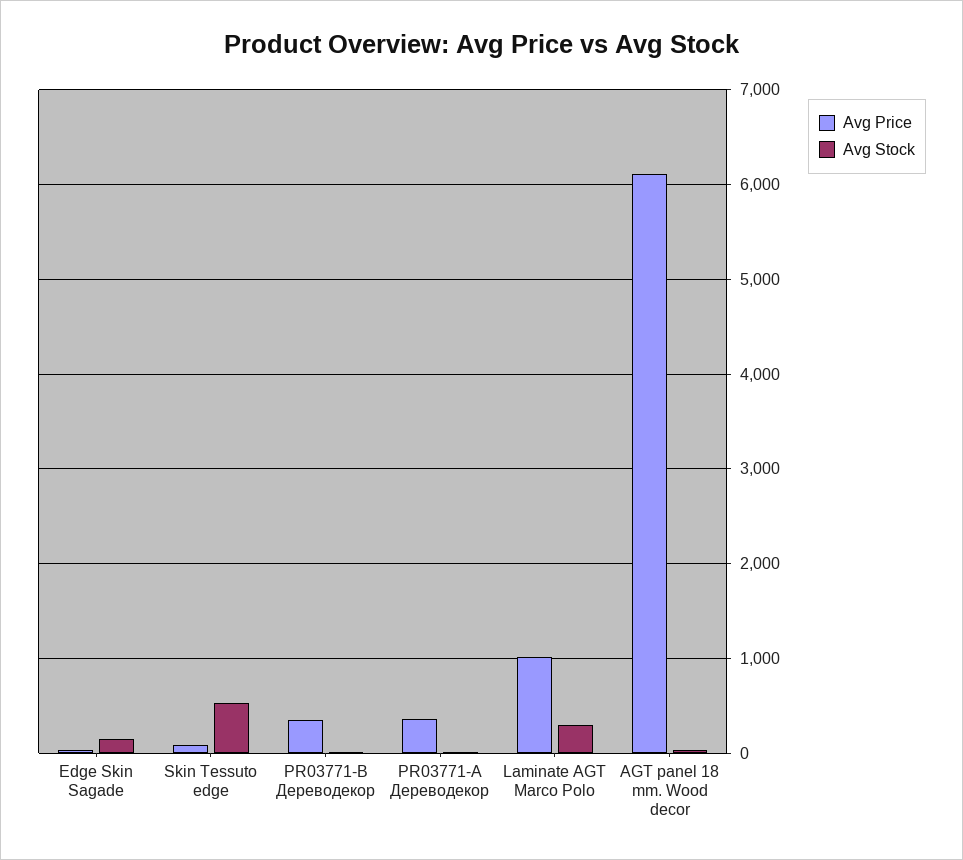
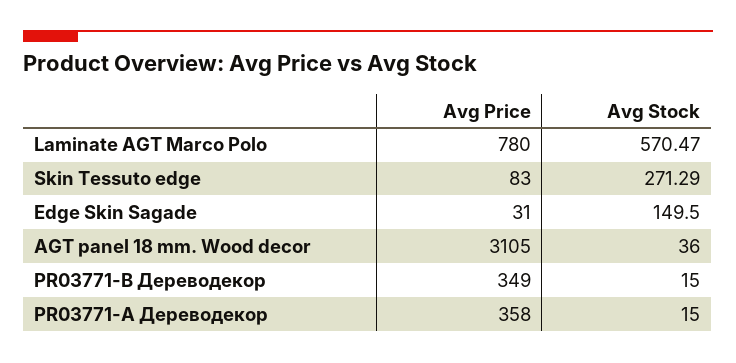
Avg Stock, Skin Tessuto edge: 500 -> 271.29
Avg Price, Laminate AGT Marco Polo: 1000 -> 780
Avg Stock, Laminate AGT Marco Polo: 300 -> 570.47
Avg Price, AGT panel 18 mm. Wood decor: 6100 -> 3105

